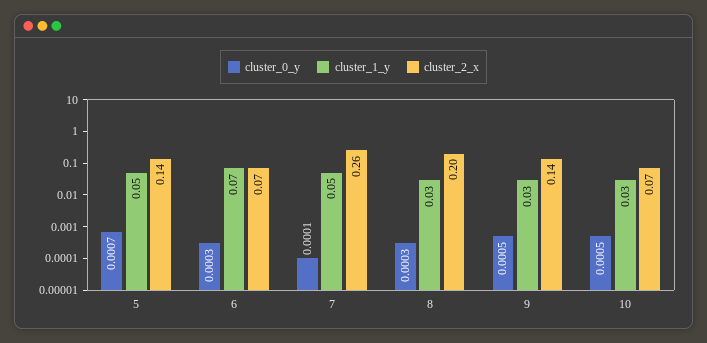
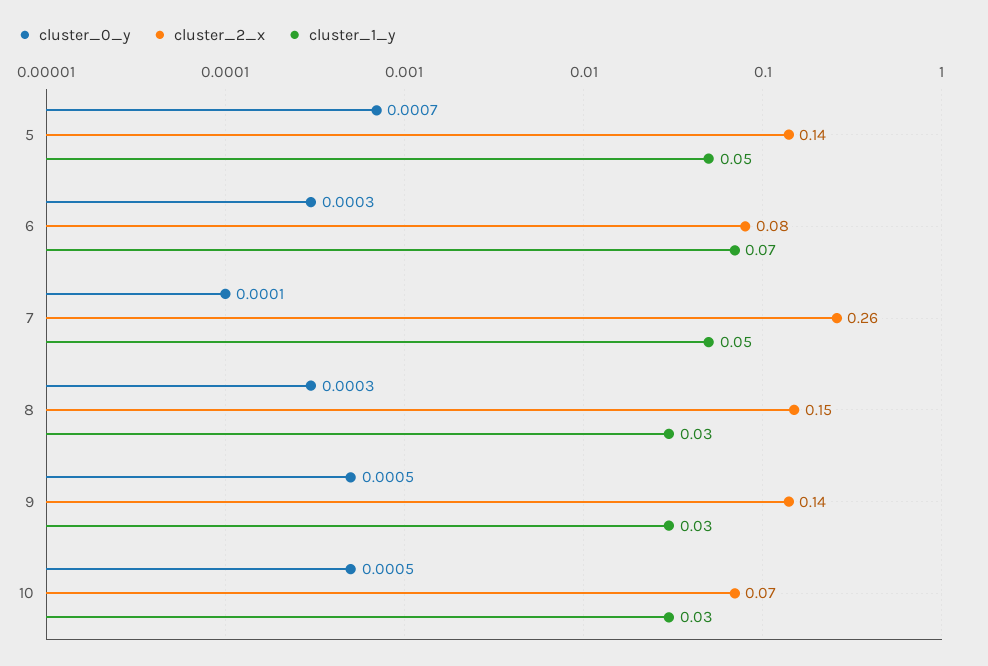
cluster_2_x, 6: 0.07 -> 0.08
cluster_2_x, 8: 0.2 -> 0.15

